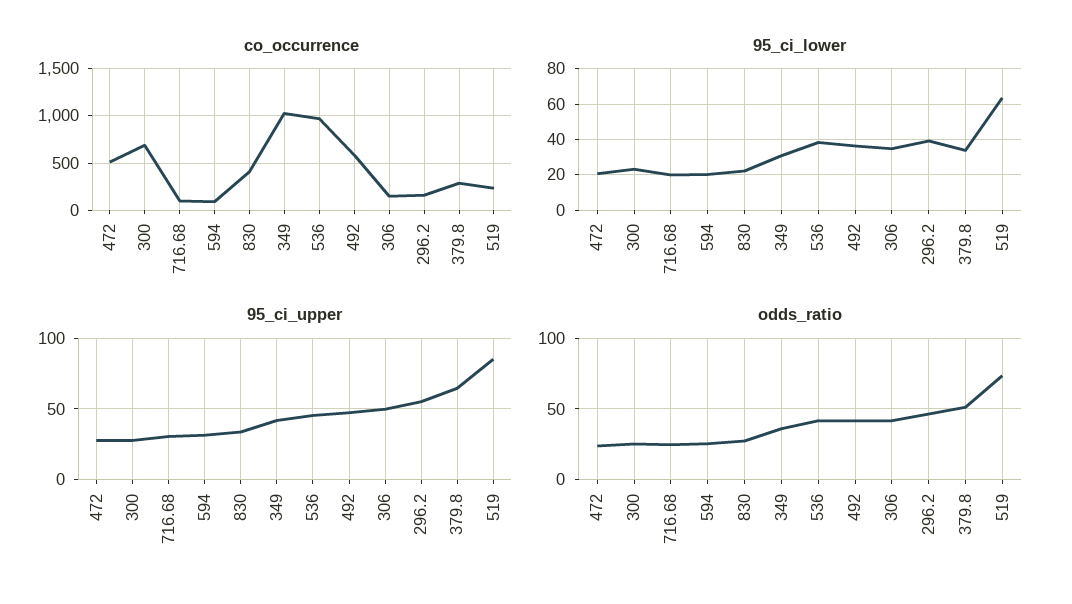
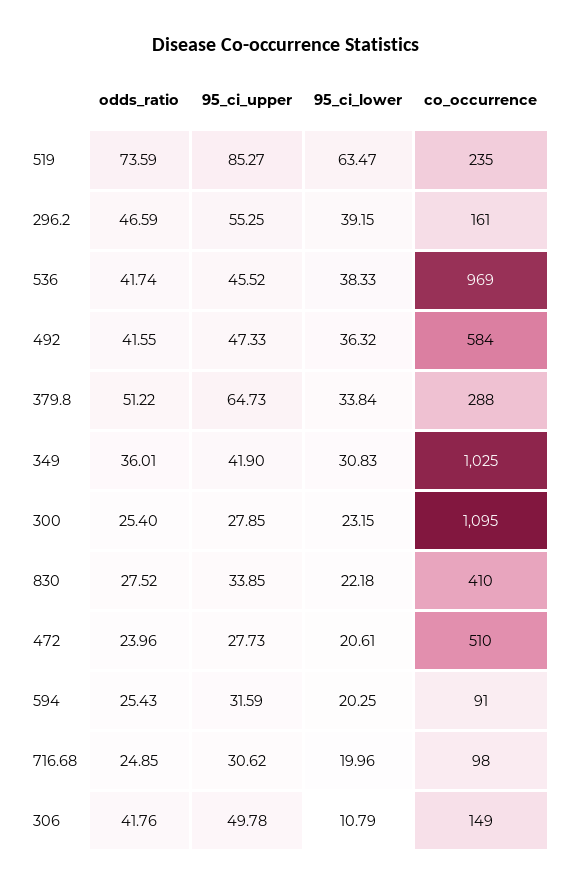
co_occurrence, 300: 700 -> 1095
95_ci_lower, 306: 35 -> 10.79

